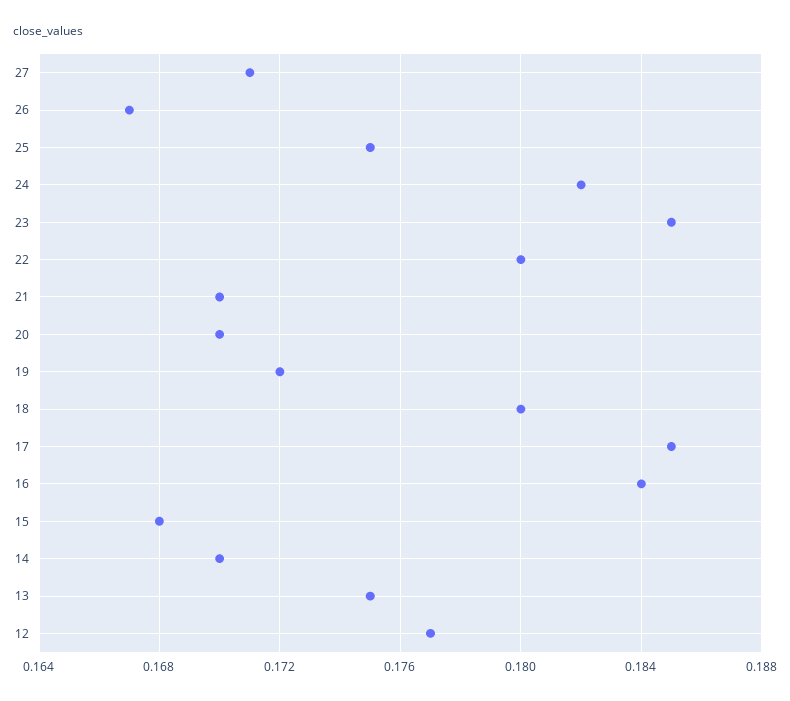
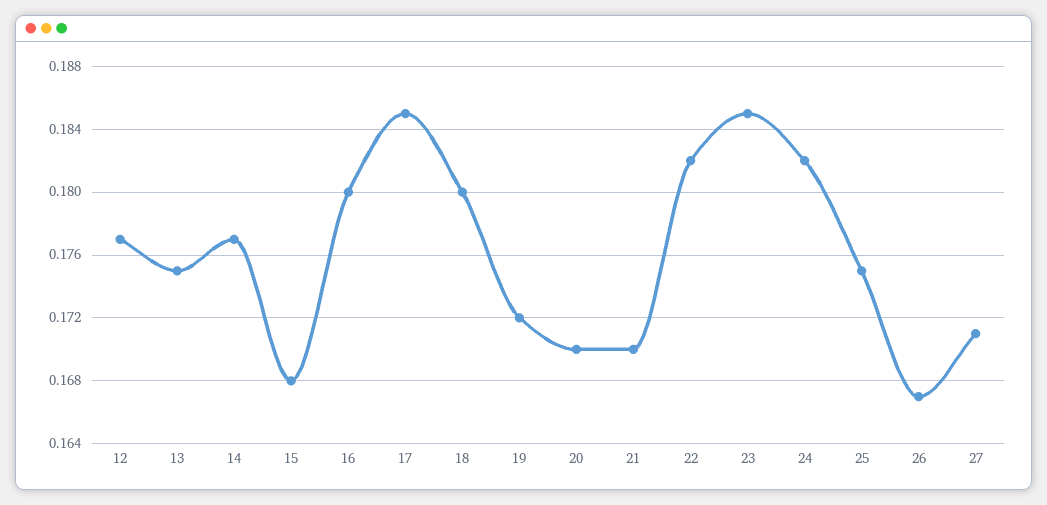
22: 0.18 -> 0.182
16: 0.184 -> 0.18
14: 0.17 -> 0.177

